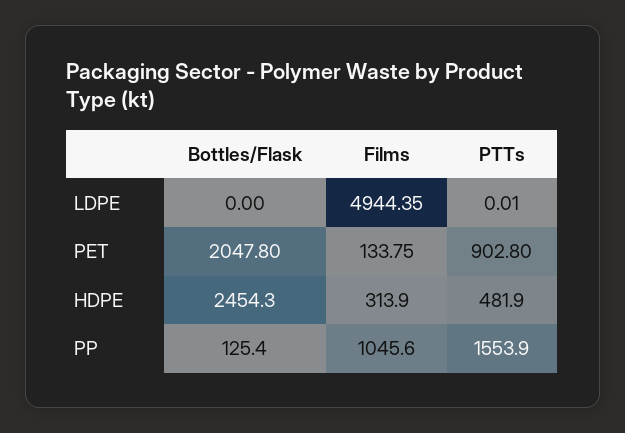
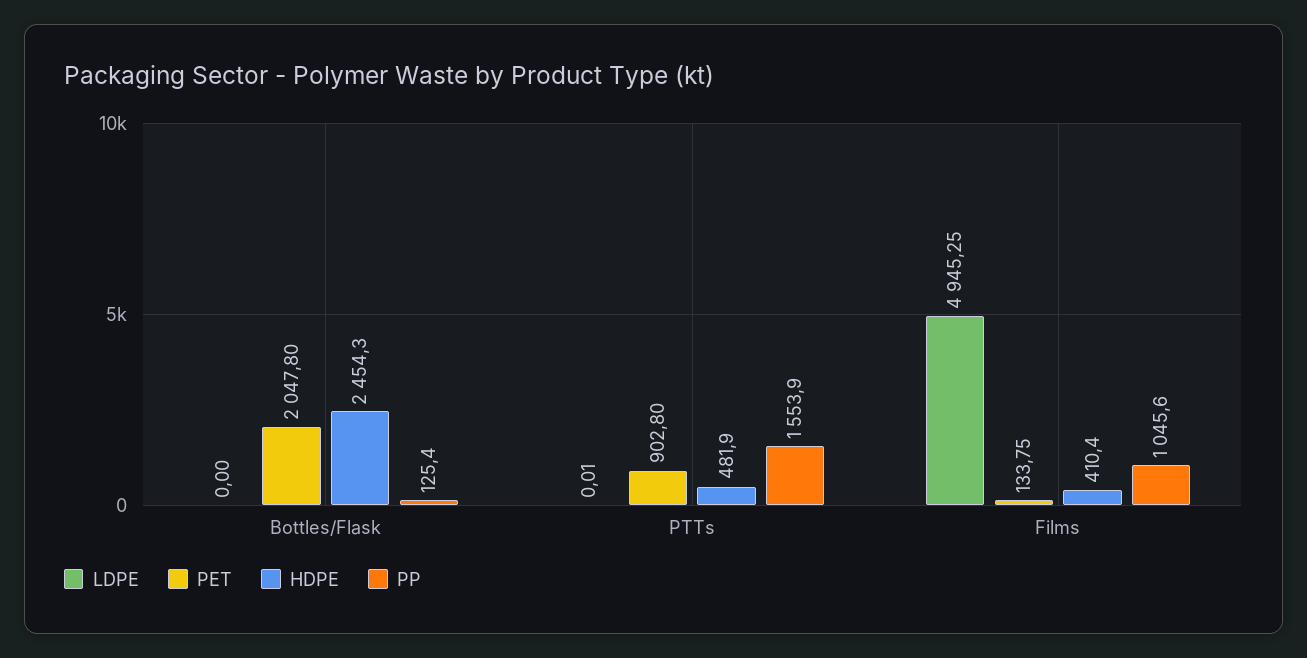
LDPE, Films: 4944.35 -> 4945.25
HDPE, Films: 313.9 -> 410.4

